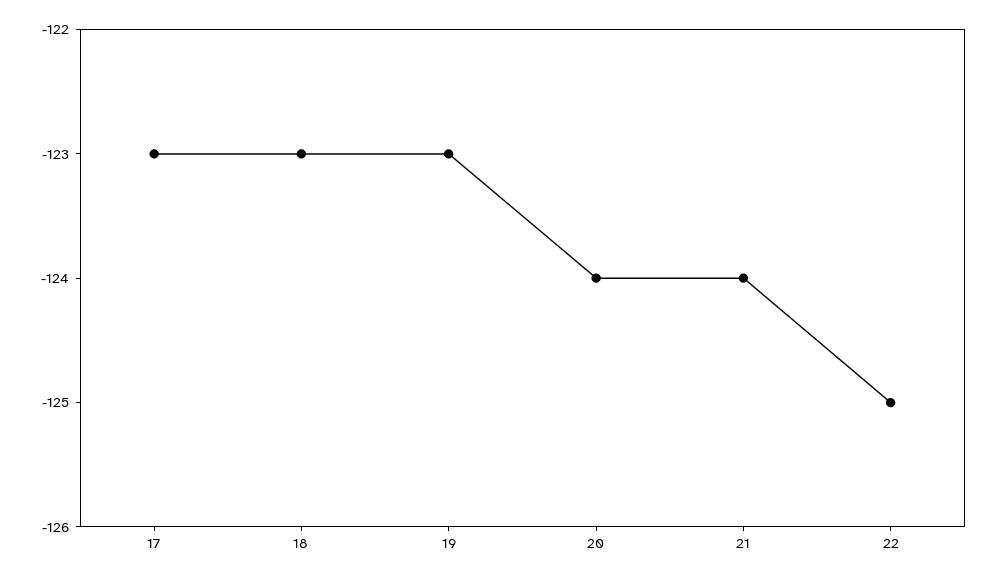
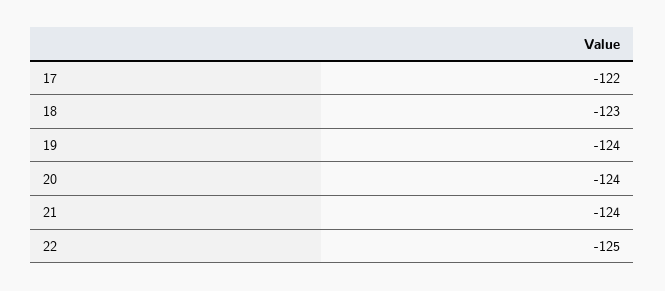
17: -123 -> -122
19: -123 -> -124

